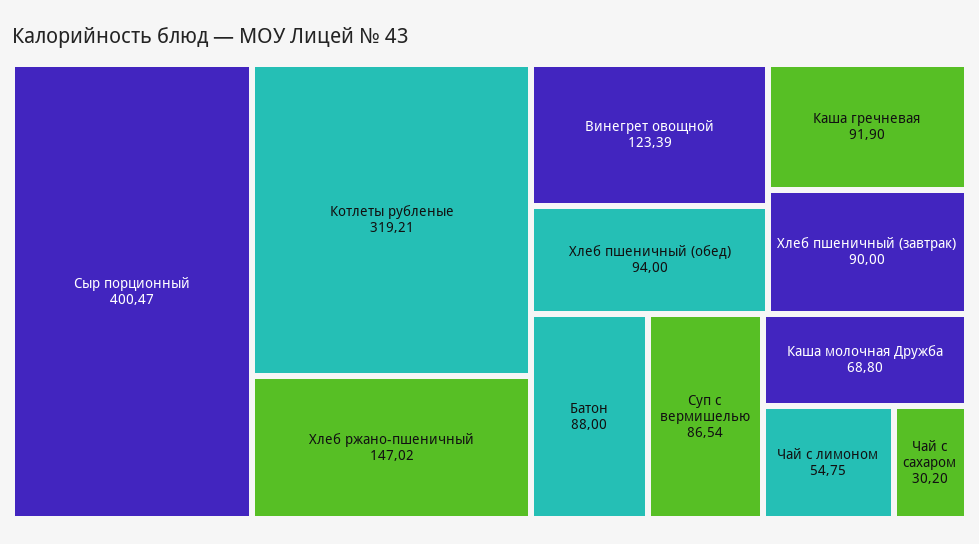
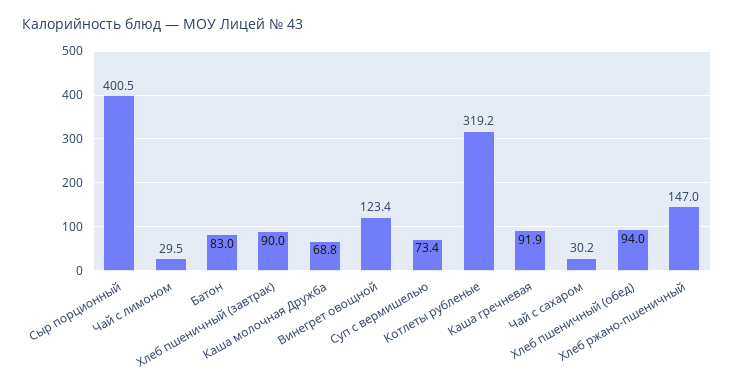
Батон: 88 -> 83
Суп с вермишелью: 86.54 -> 73.4
Чай с лимоном: 54.75 -> 29.5

